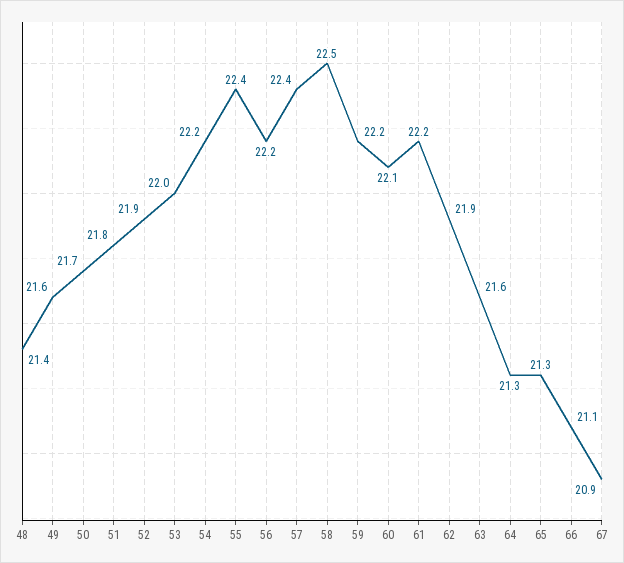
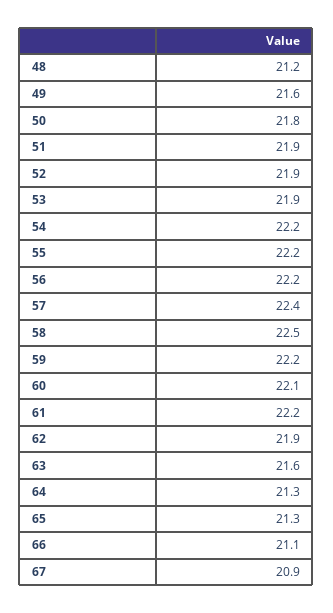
48: 21.4 -> 21.2
50: 21.7 -> 21.8
51: 21.8 -> 21.9
53: 22 -> 21.9
55: 22.4 -> 22.2

